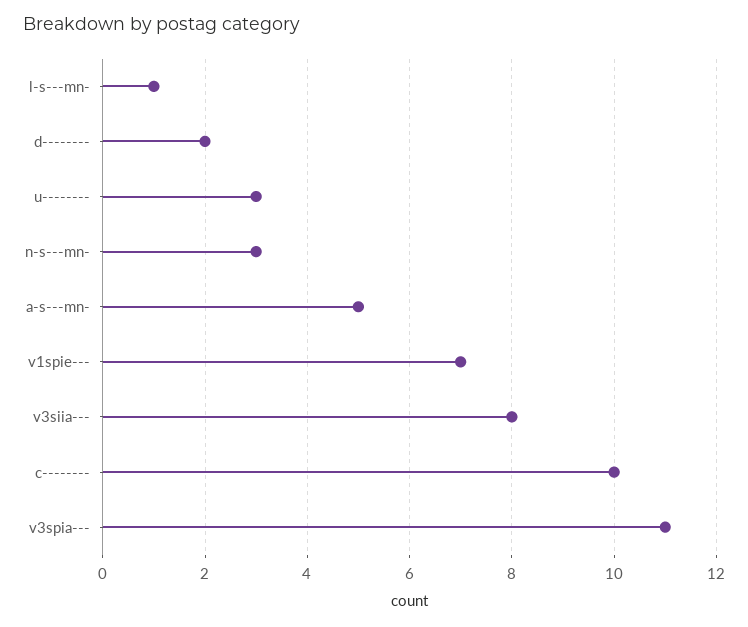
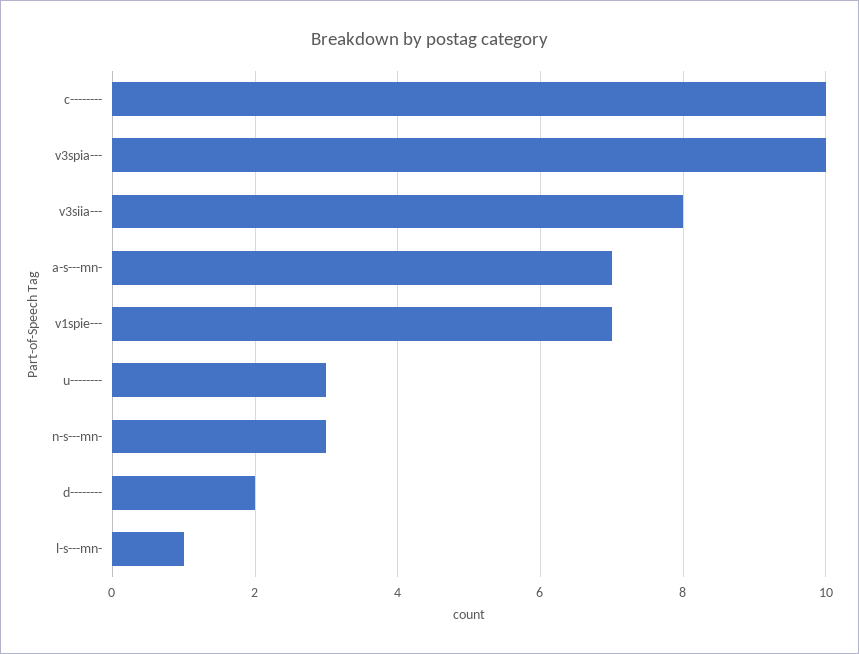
a-s---mn-: 5 -> 7
v3spia---: 11 -> 10

